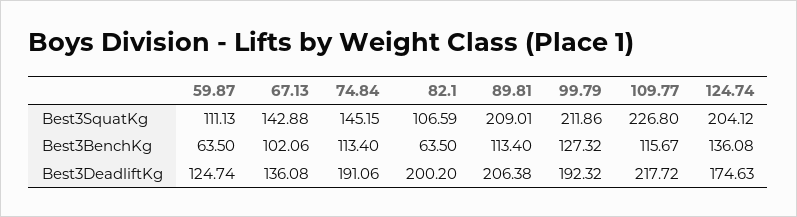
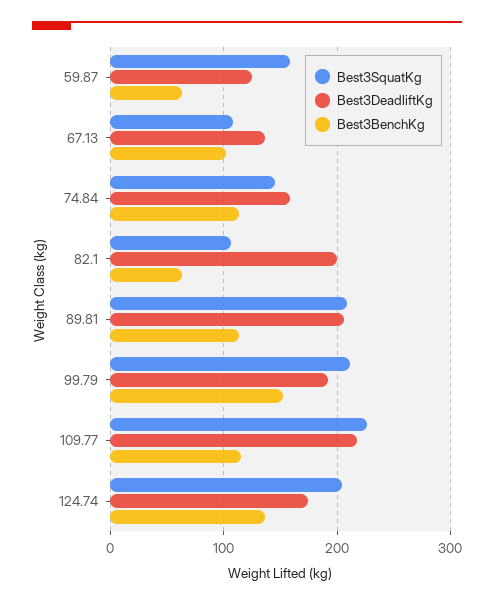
Best3SquatKg, 59.87: 111.13 -> 160
Best3SquatKg, 67.13: 142.88 -> 110
Best3BenchKg, 99.79: 127.32 -> 150
Best3DeadliftKg, 74.84: 191.06 -> 160

